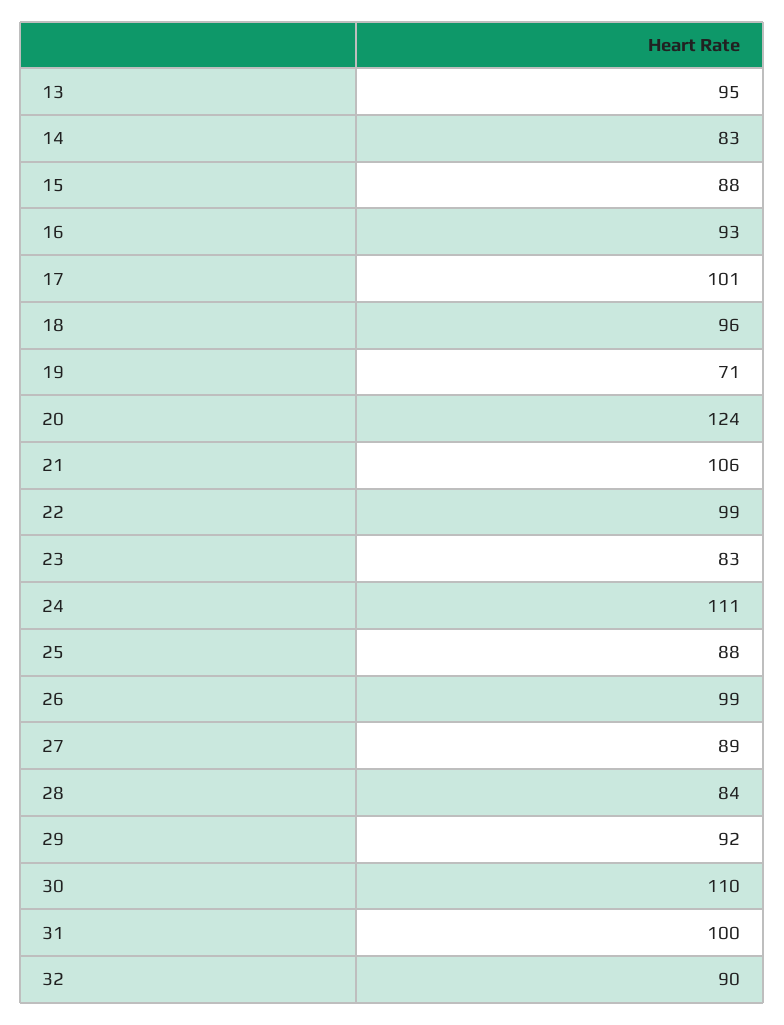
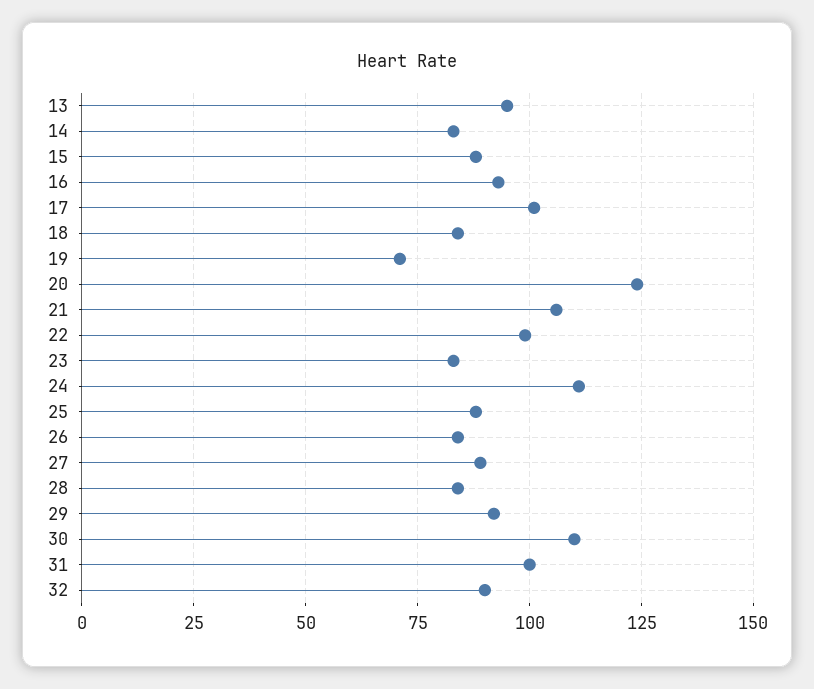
18: 96 -> 85
26: 99 -> 85

